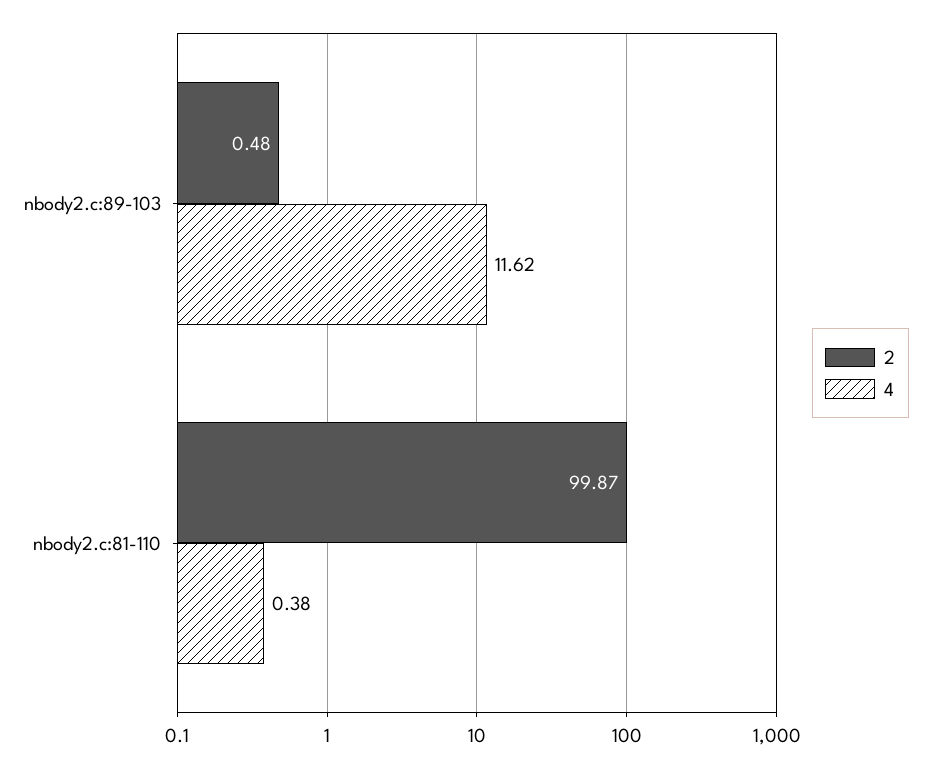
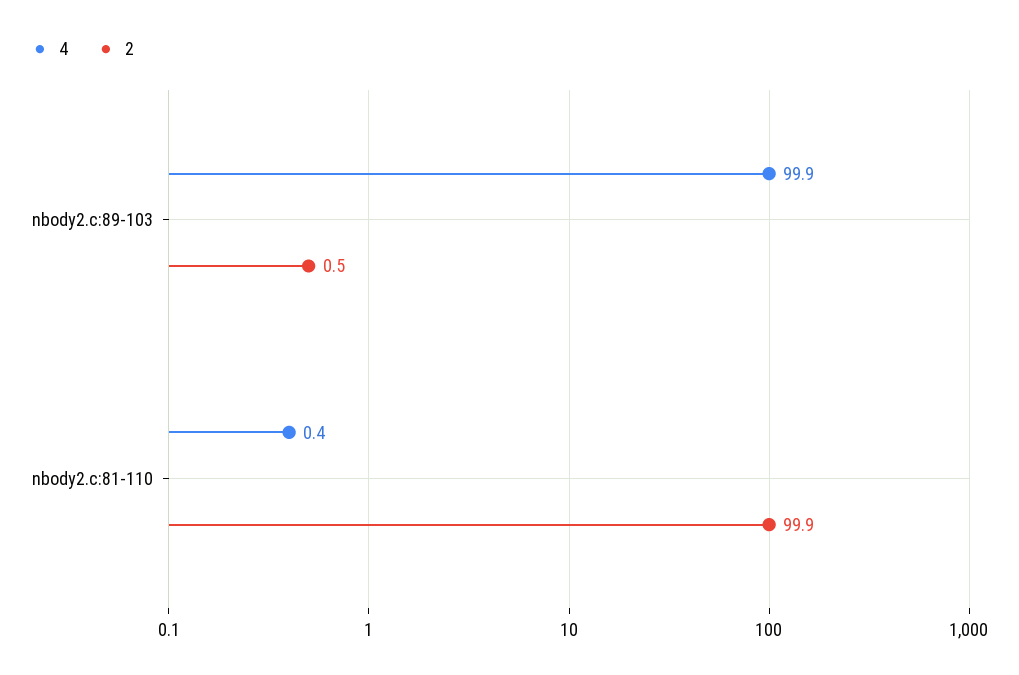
4, nbody2.c:89-103: 11.62 -> 99.9

